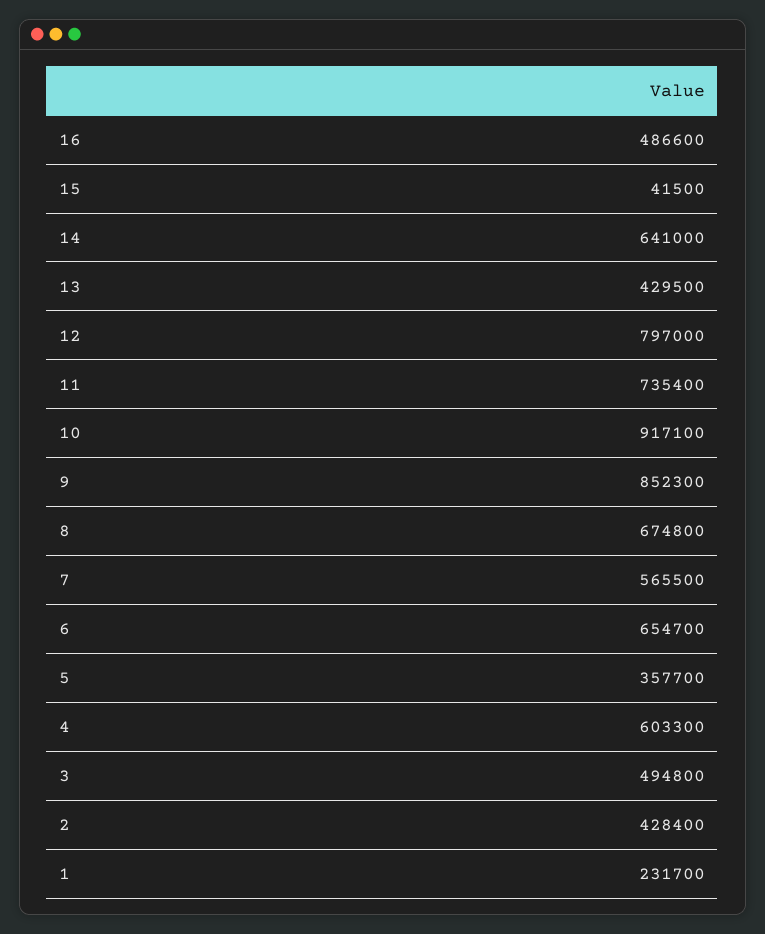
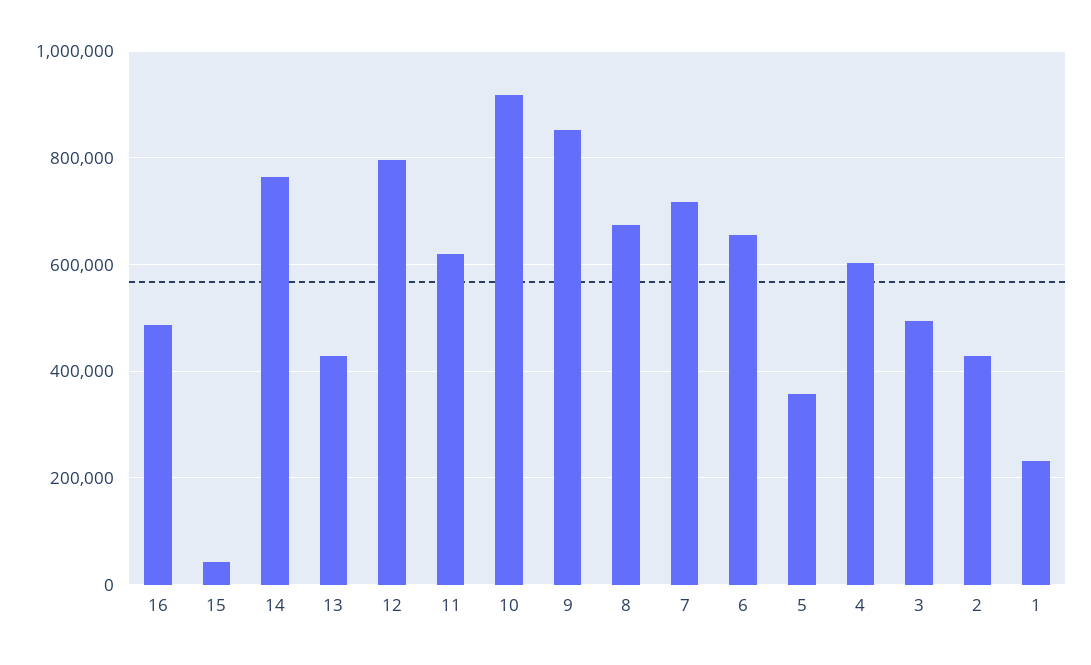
14: 641000 -> 760000
11: 735400 -> 620000
7: 565500 -> 720000

